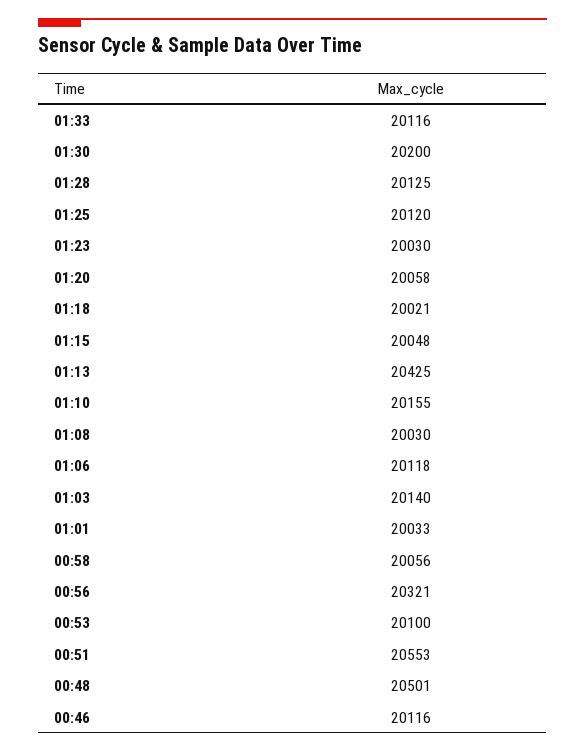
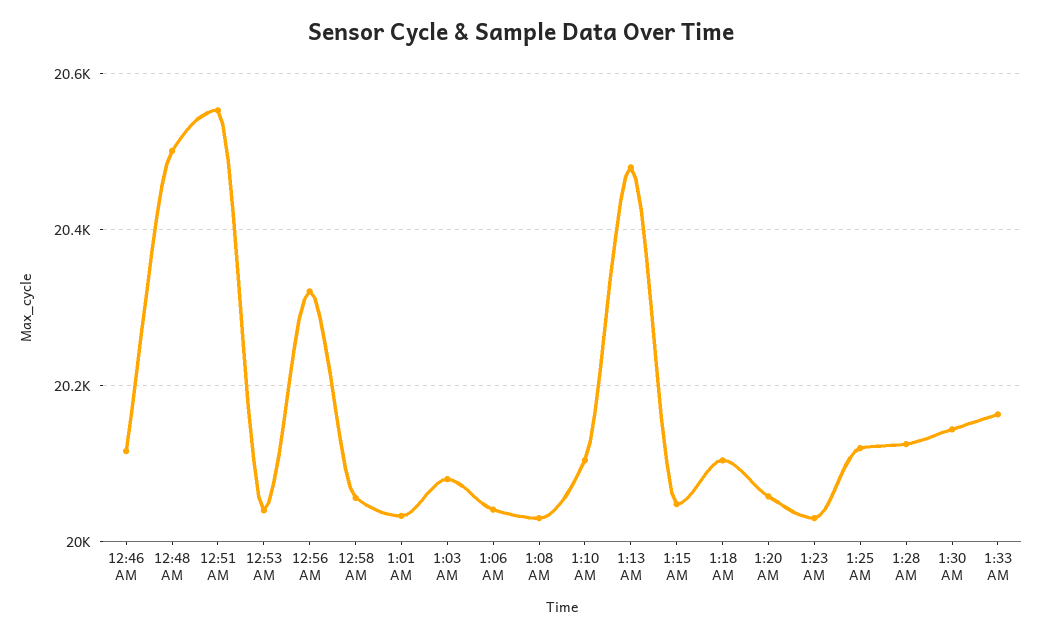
01:33: 20116 -> 20160
01:30: 20200 -> 20140
01:18: 20021 -> 20100
01:13: 20425 -> 20480
01:10: 20155 -> 20100
01:06: 20118 -> 20040
01:03: 20140 -> 20080
00:53: 20100 -> 20040

